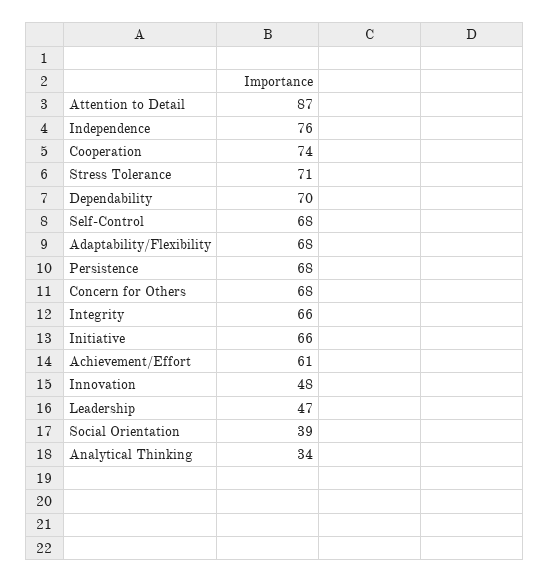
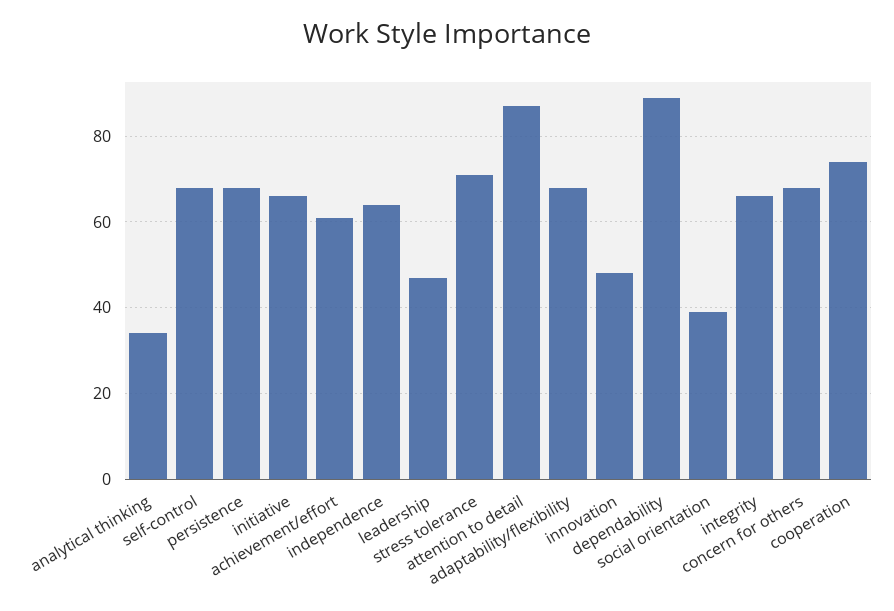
Independence: 76 -> 65
Dependability: 70 -> 90

